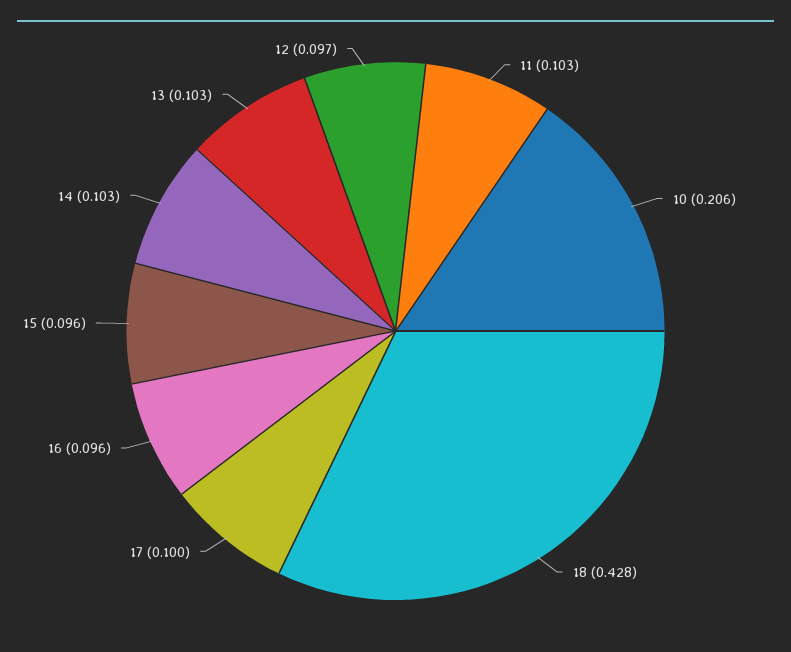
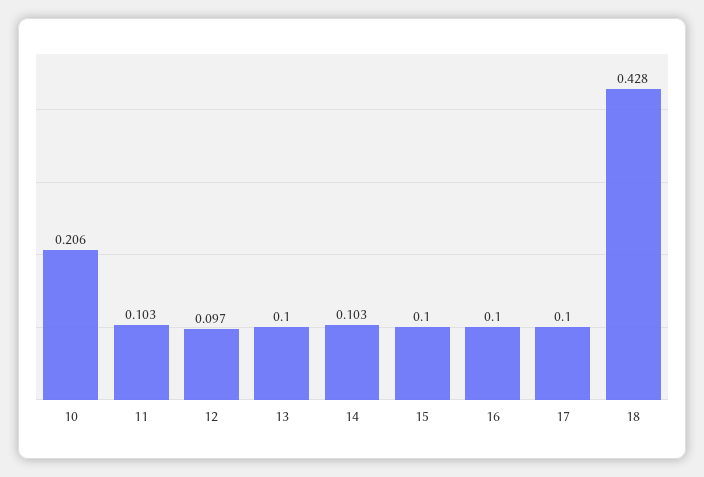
16: 0.096 -> 0.1
15: 0.096 -> 0.1
13: 0.103 -> 0.1

